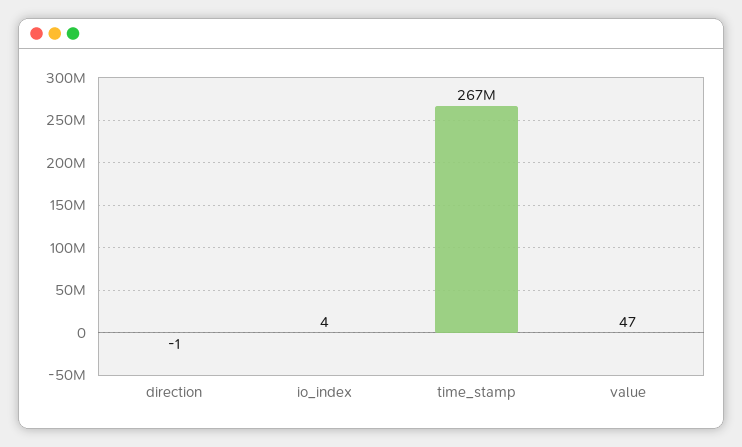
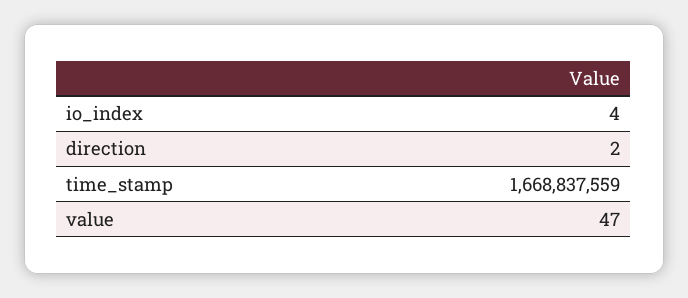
direction: -1 -> 2
time_stamp: 267000000 -> 1668837559

